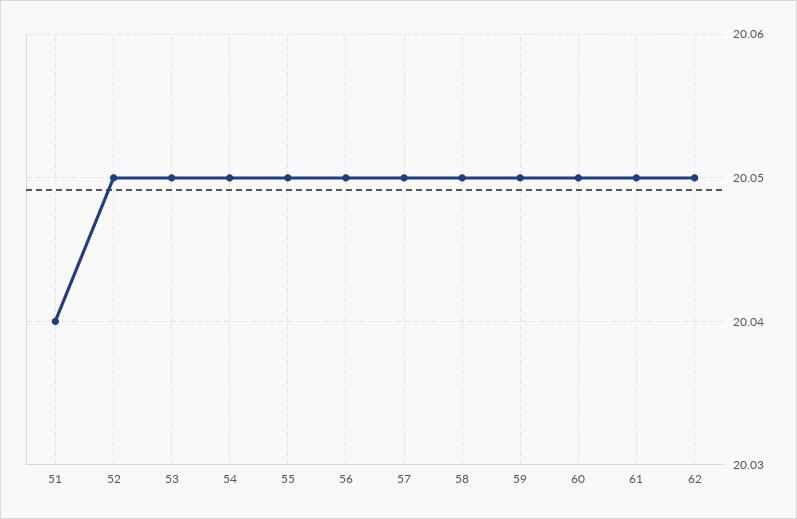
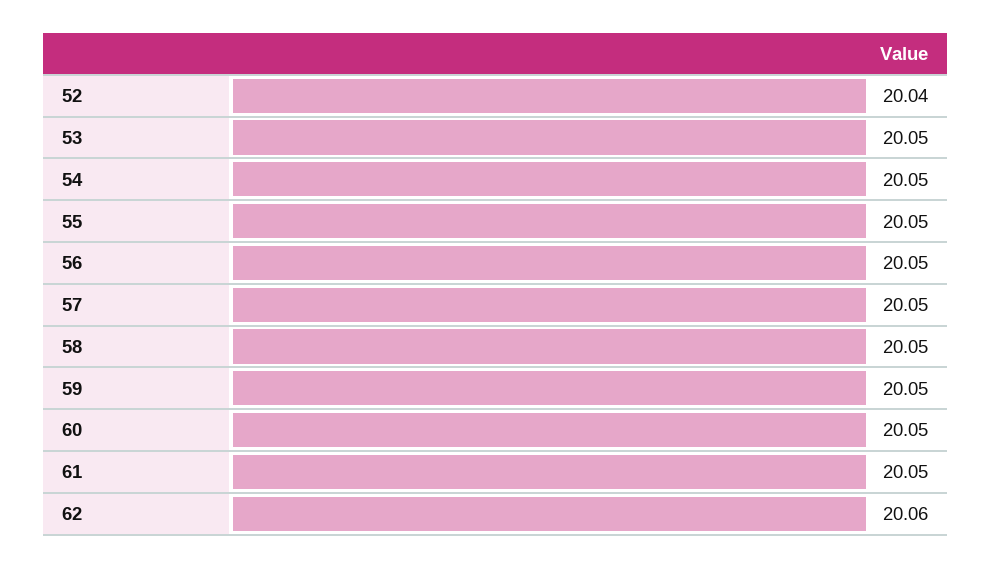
51: 20.04 -> none
52: 20.05 -> 20.04
62: 20.05 -> 20.06

